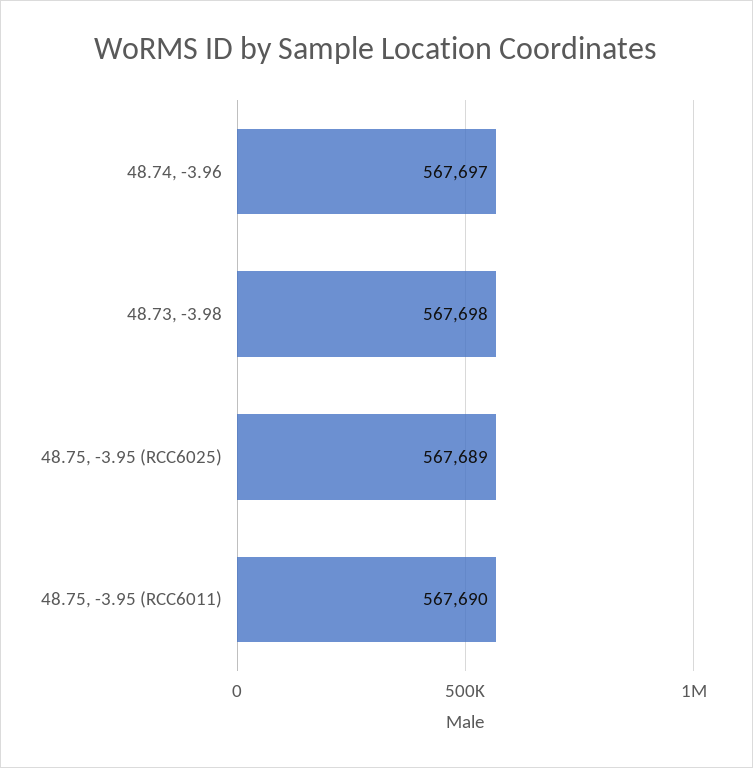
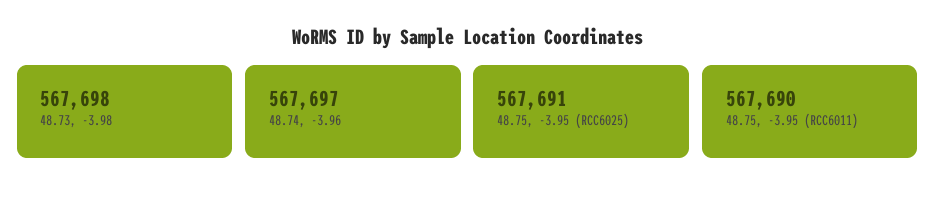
48.75, -3.95 (RCC6025): 567689 -> 567691

